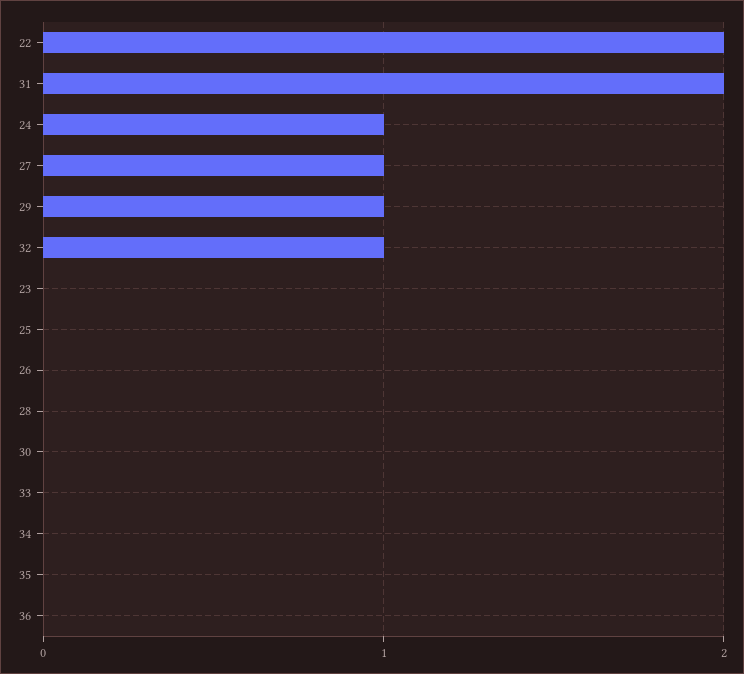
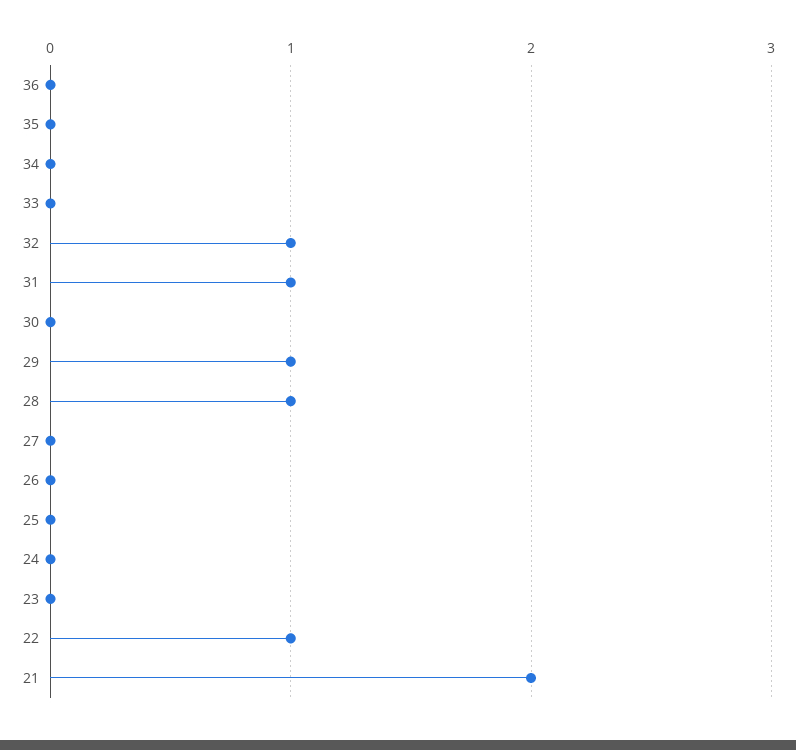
22: 2 -> 1
31: 2 -> 1
24: 1 -> 0
27: 1 -> 0
28: 0 -> 1
21: none -> 2

